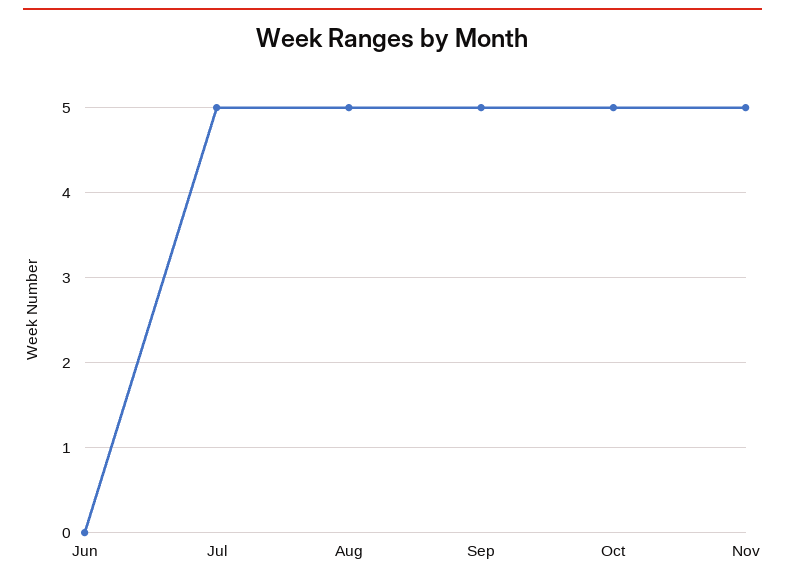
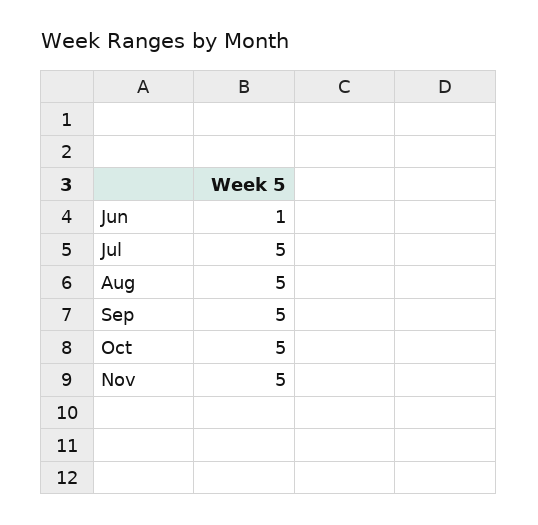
Jun: 0 -> 1

